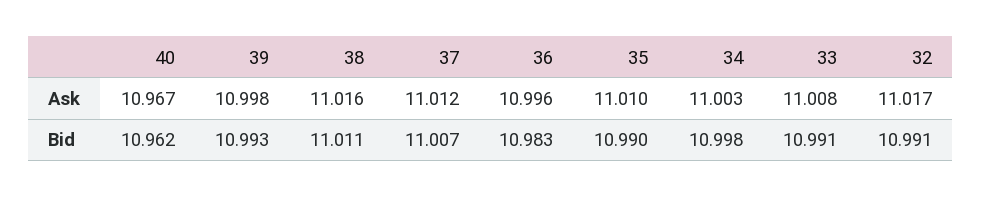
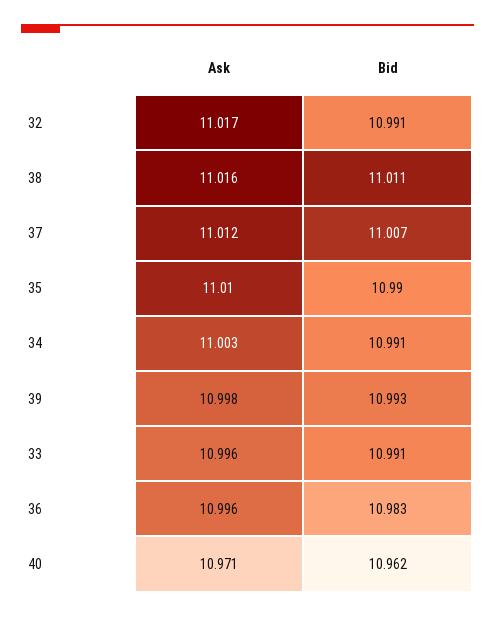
40, Ask: 10.967 -> 10.971
33, Ask: 11.008 -> 10.996
34, Bid: 10.998 -> 10.991

